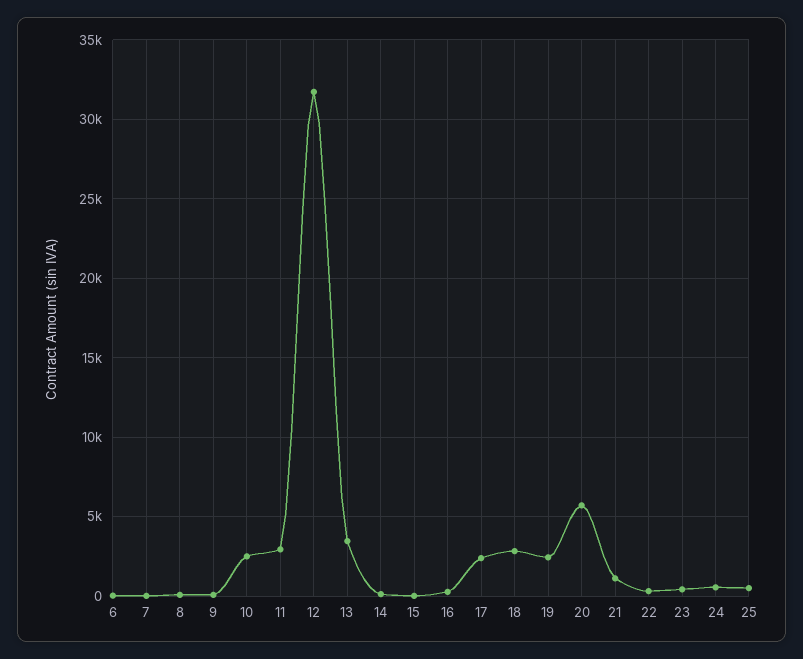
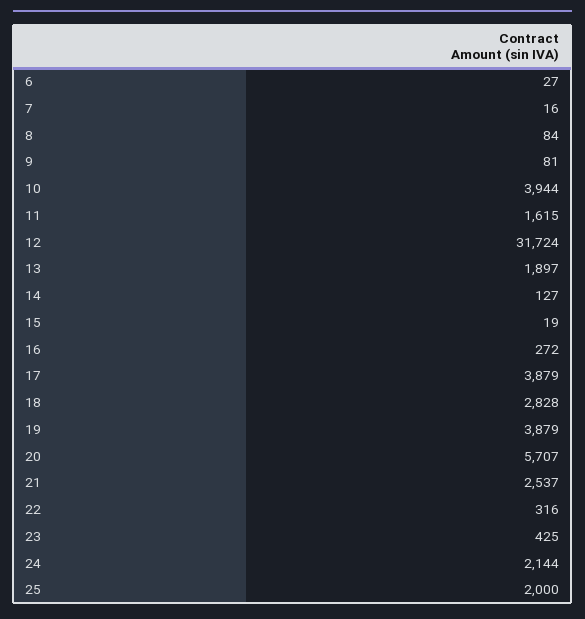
10: 2500 -> 3944
11: 3000 -> 1615
13: 3500 -> 1897
17: 2500 -> 3879
19: 2500 -> 3879
21: 1000 -> 2537
24: 500 -> 2144
25: 500 -> 2000

